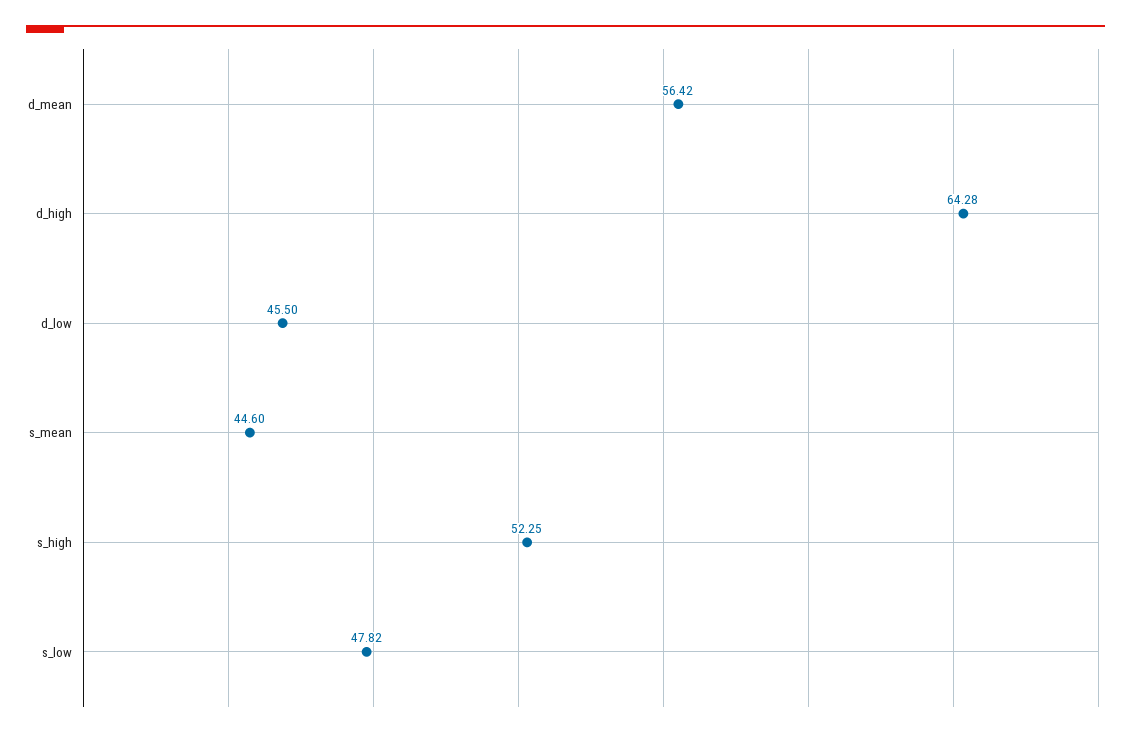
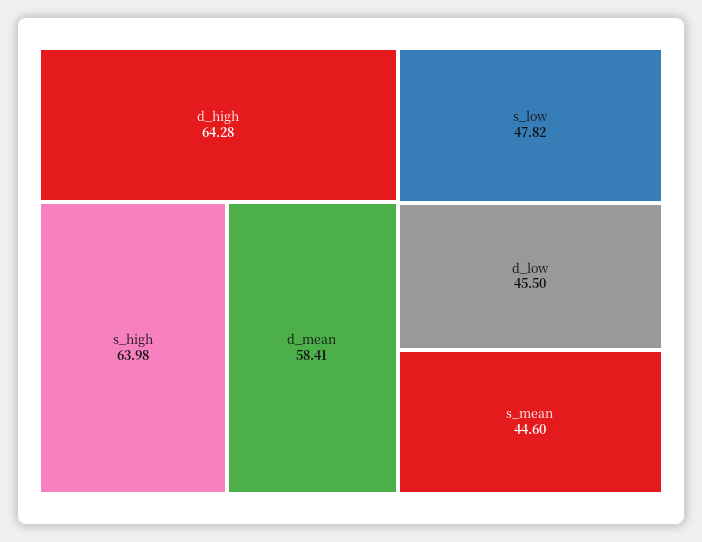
d_mean: 56.42 -> 58.41
s_high: 52.25 -> 63.98

